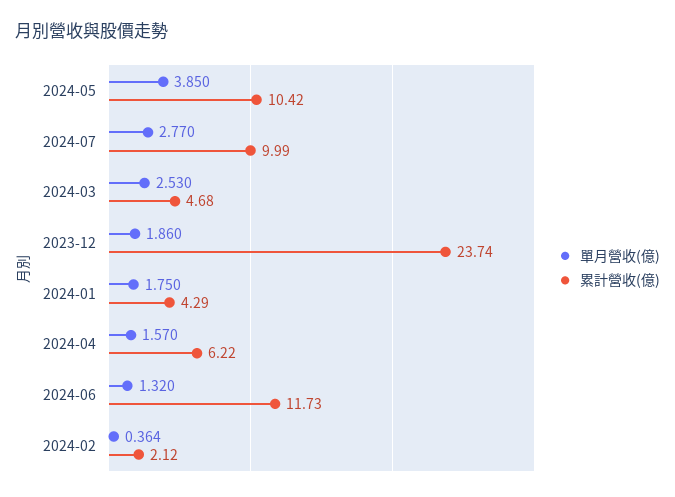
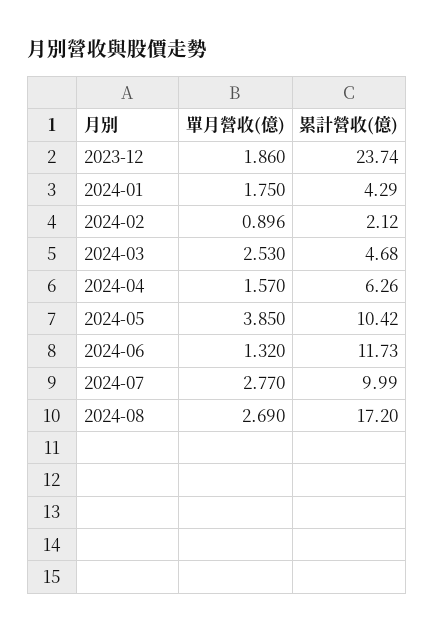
累計營收(億), 2024-04: 6.22 -> 6.26
單月營收(億), 2024-02: 0.364 -> 0.896
單月營收(億), 2024-08: none -> 2.69
累計營收(億), 2024-08: none -> 17.2

